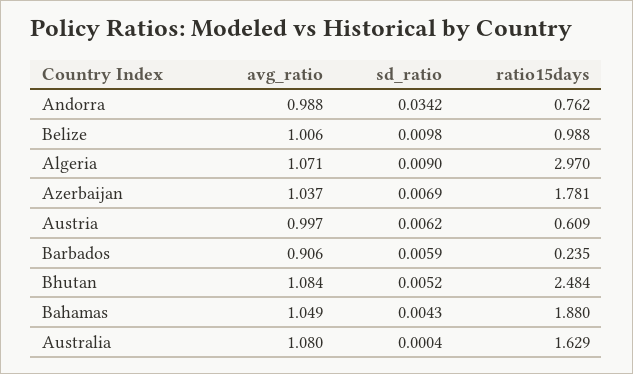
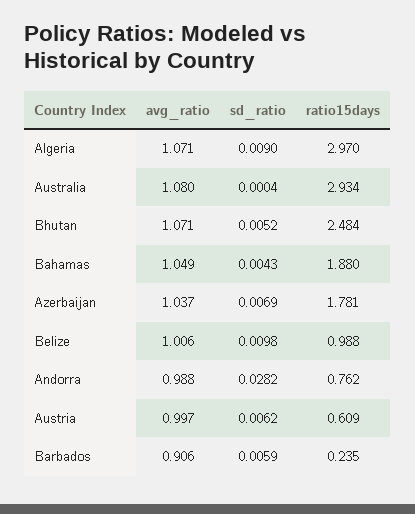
sd_ratio, Andorra: 0.0342 -> 0.0282
avg_ratio, Bhutan: 1.084 -> 1.071
ratio15days, Australia: 1.629 -> 2.934

